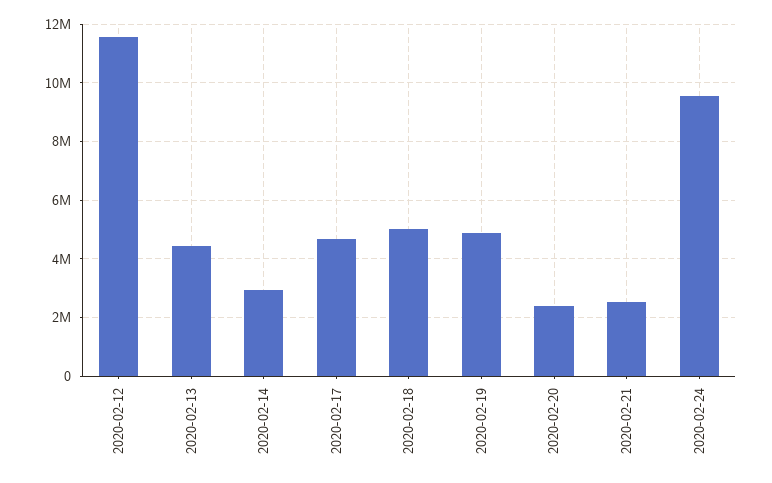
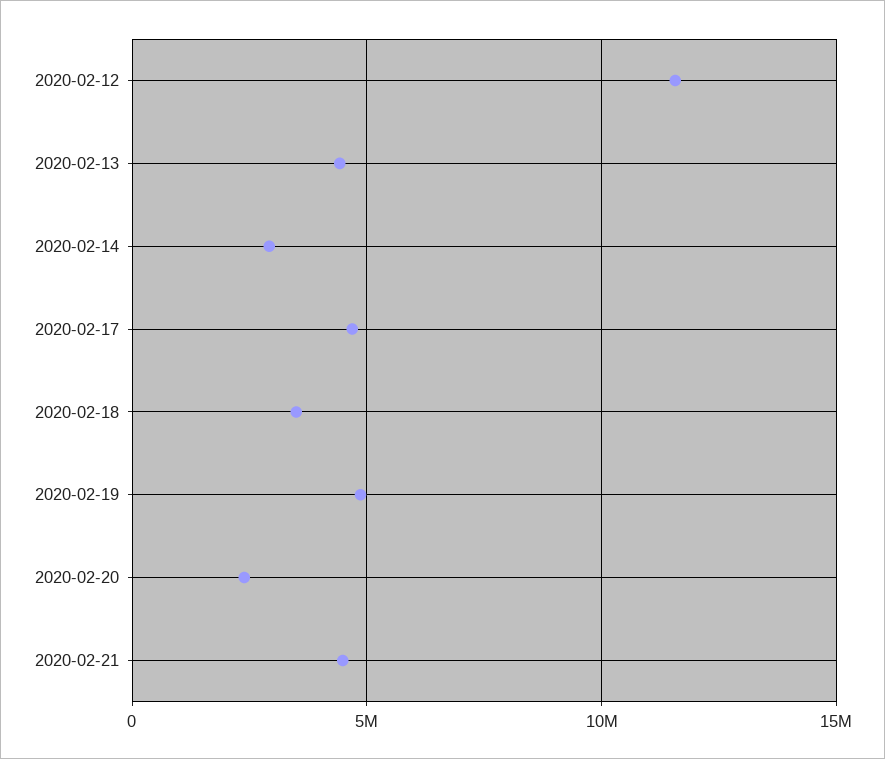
2020-02-18: 5000000 -> 3500000
2020-02-21: 2500000 -> 4500000
2020-02-24: 9500000 -> none

